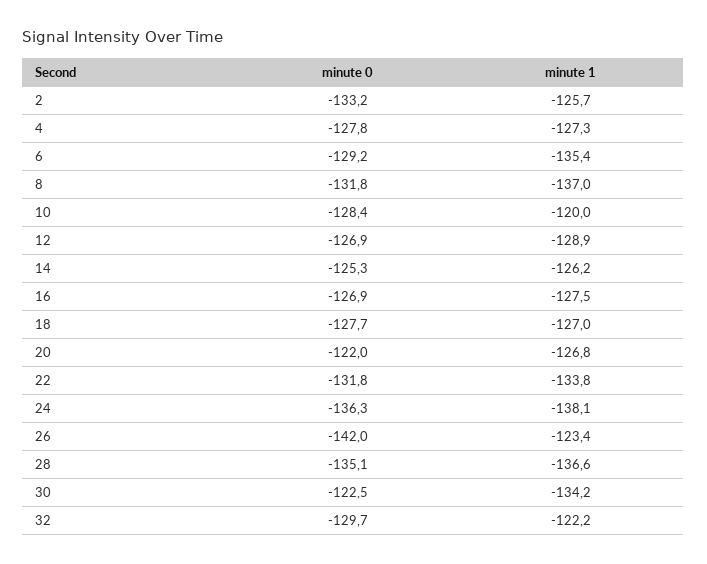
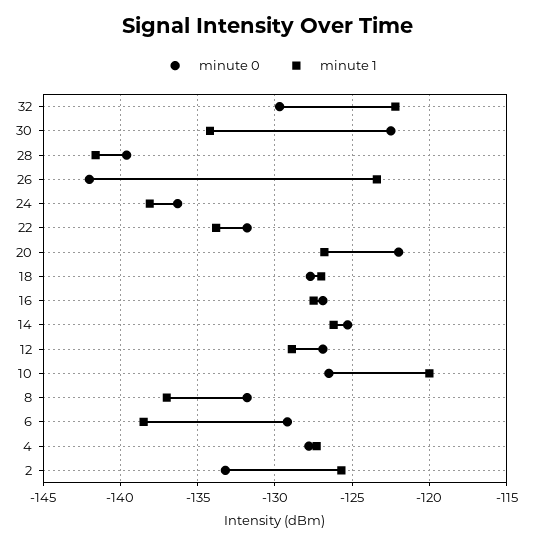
minute 1, 6: -135.4 -> -138.5
minute 0, 10: -128.4 -> -126.5
minute 0, 28: -135.1 -> -139.5
minute 1, 28: -136.6 -> -141.5

